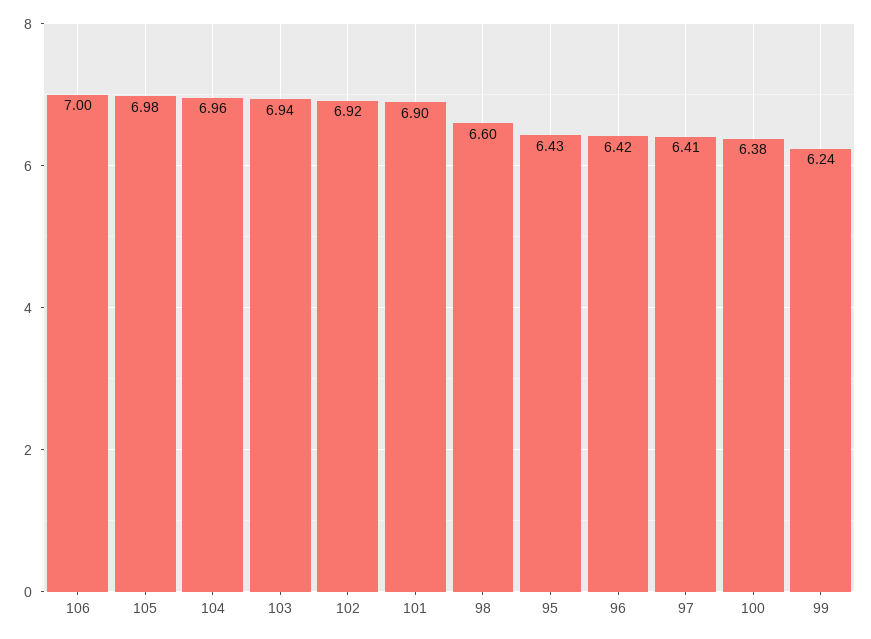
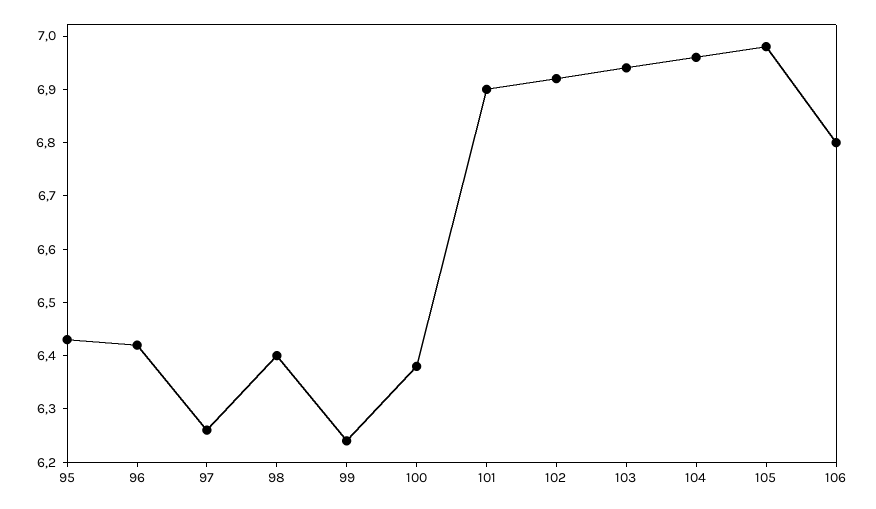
106: 7 -> 6.8
98: 6.6 -> 6.4
97: 6.41 -> 6.25

